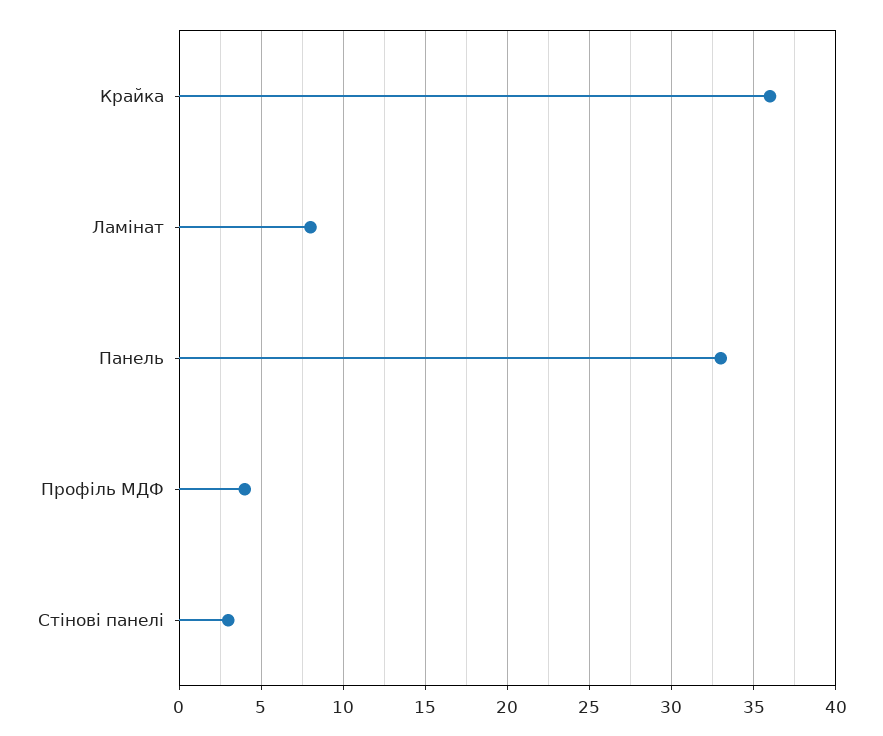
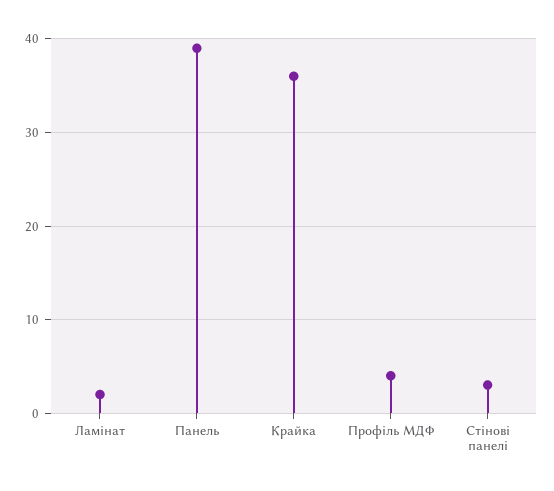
Ламінат: 8 -> 2
Панель: 33 -> 39

